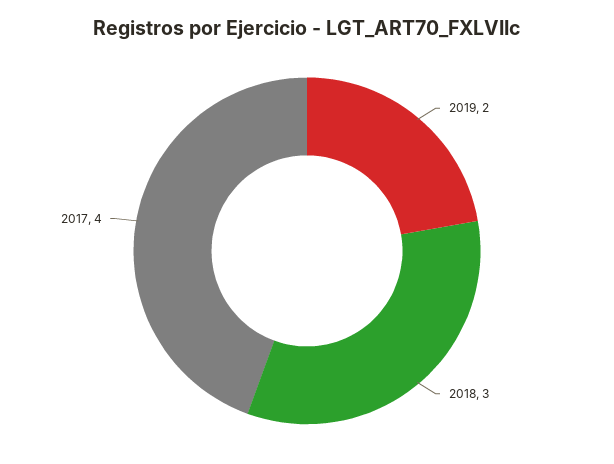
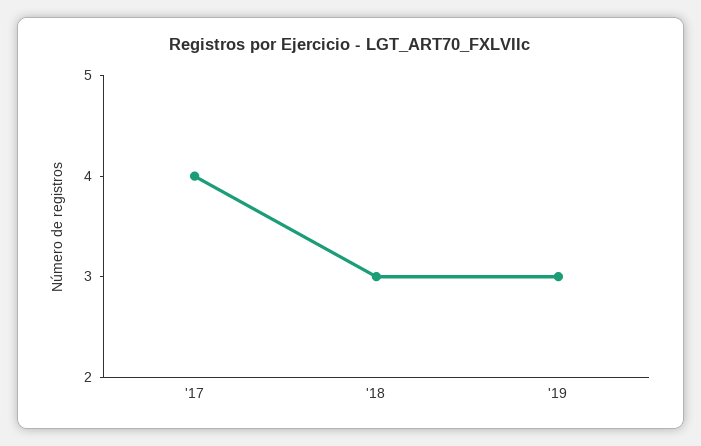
2019: 2 -> 3

